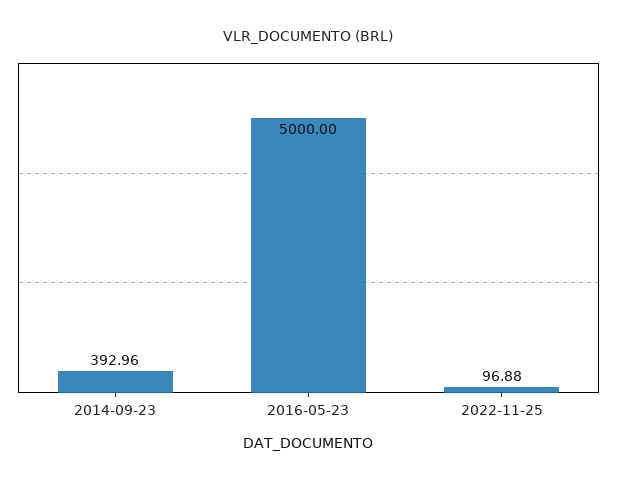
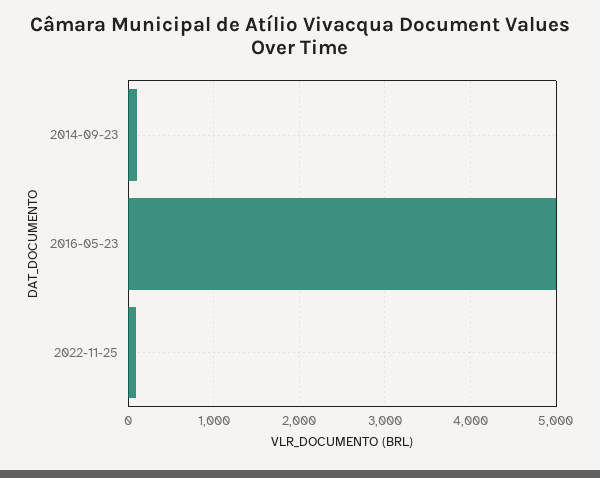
2014-09-23: 392.96 -> 100

